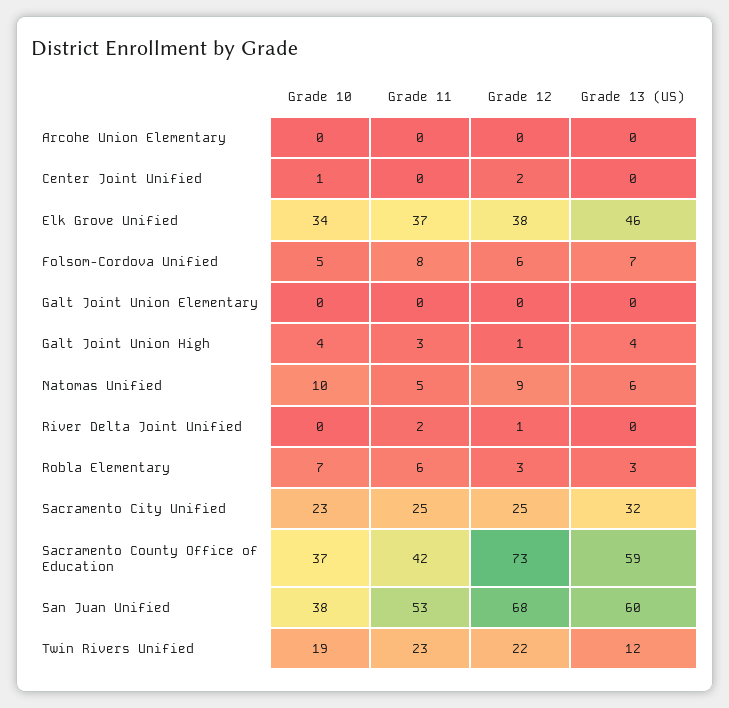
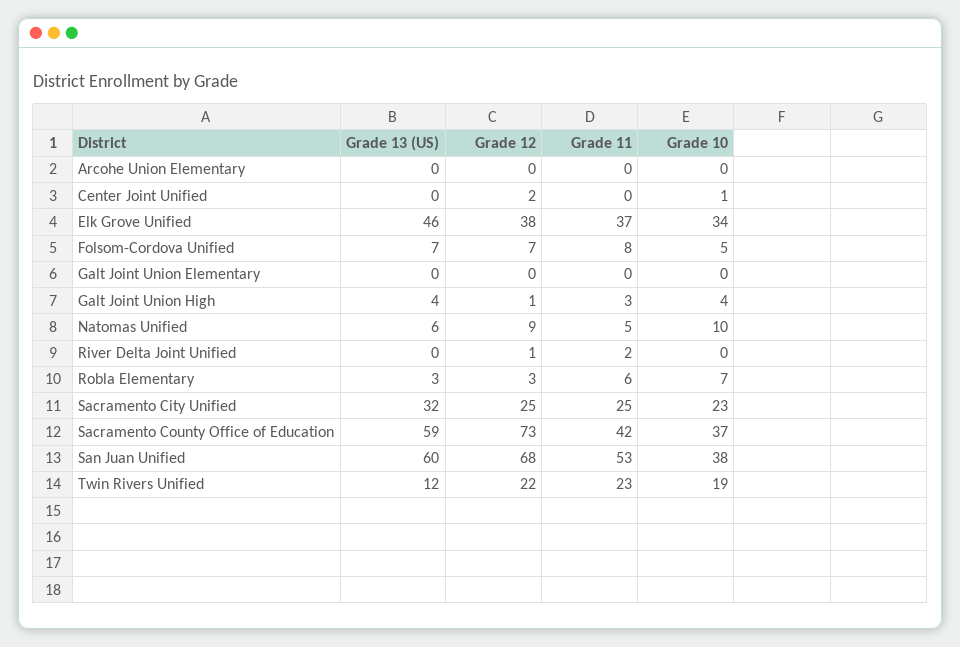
Grade 12, Folsom-Cordova Unified: 6 -> 7

